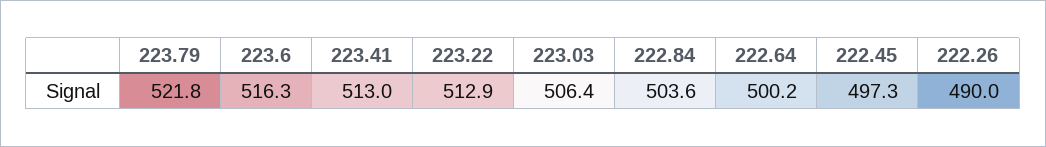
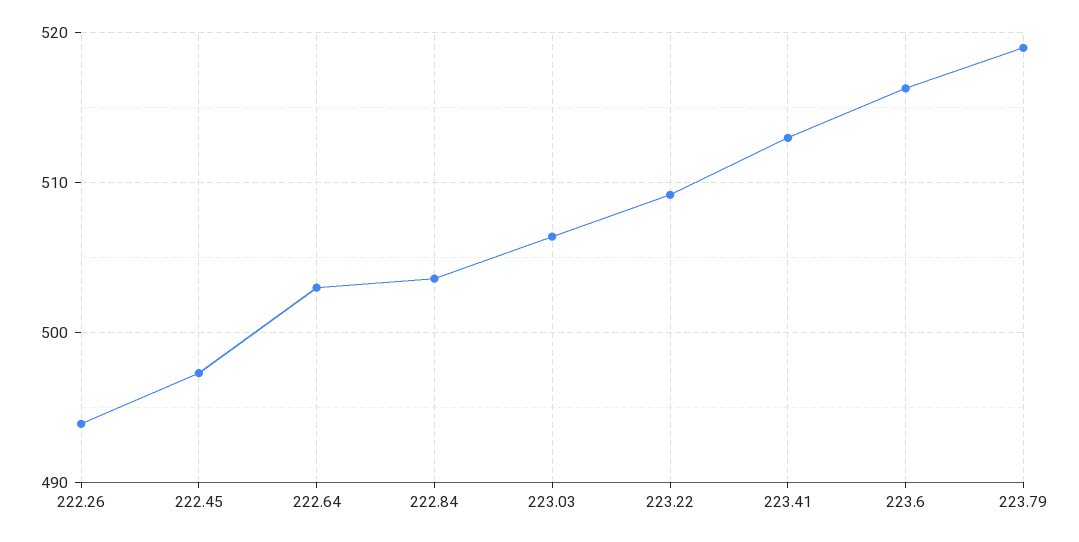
223.79: 521.8 -> 519
223.22: 512.9 -> 509
222.64: 500.2 -> 503
222.26: 490 -> 494

